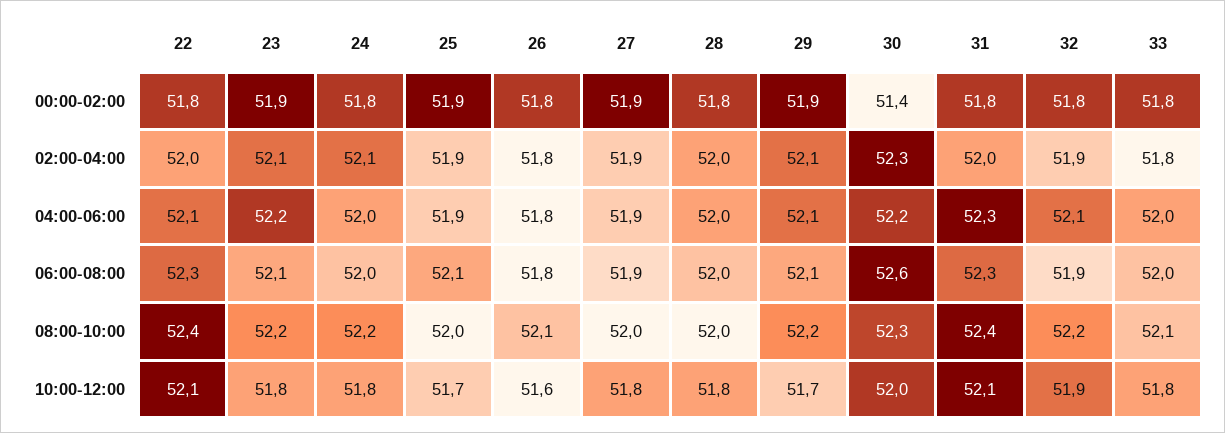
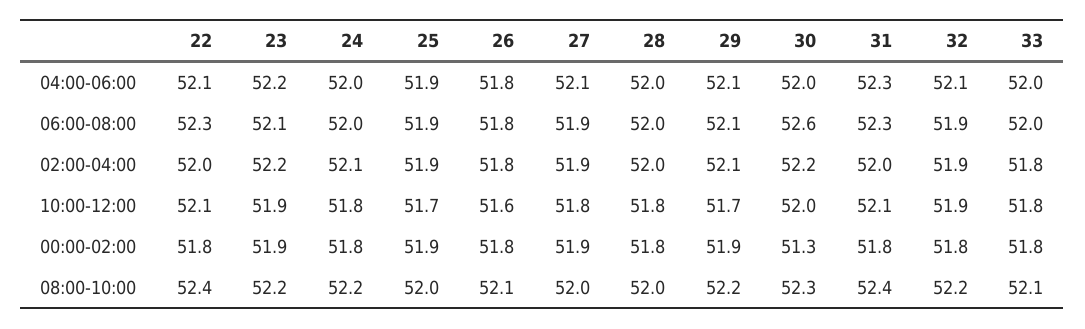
30, 00:00-02:00: 51.4 -> 51.3
23, 02:00-04:00: 52.1 -> 52.2
30, 02:00-04:00: 52.3 -> 52.2
27, 04:00-06:00: 51.9 -> 52.1
30, 04:00-06:00: 52.2 -> 52
25, 06:00-08:00: 52.1 -> 51.9
23, 10:00-12:00: 51.8 -> 51.9

